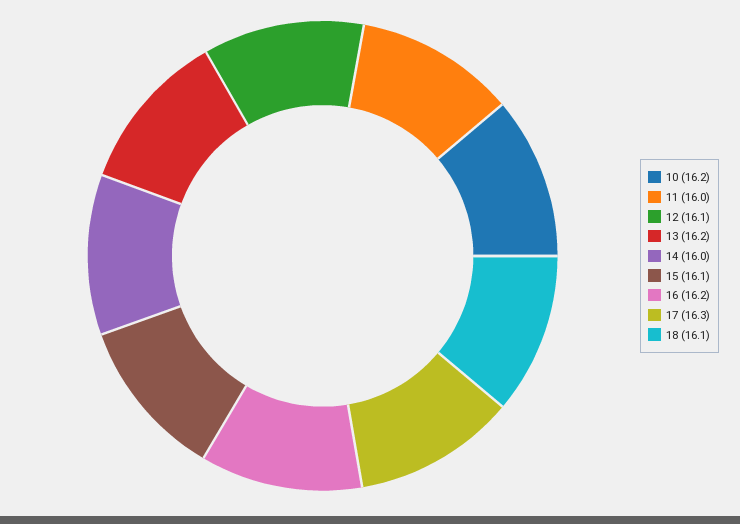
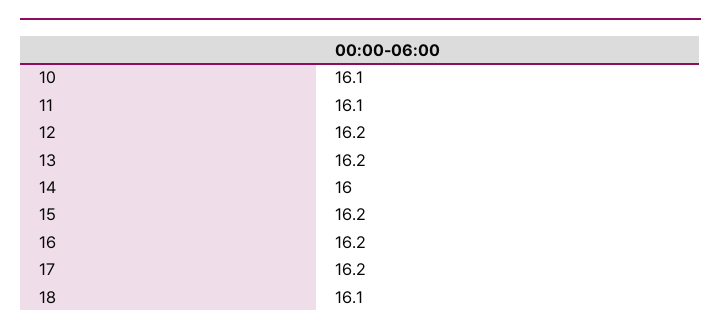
10: 16.2 -> 16.1
11: 16 -> 16.1
12: 16.1 -> 16.2
15: 16.1 -> 16.2
17: 16.3 -> 16.2

